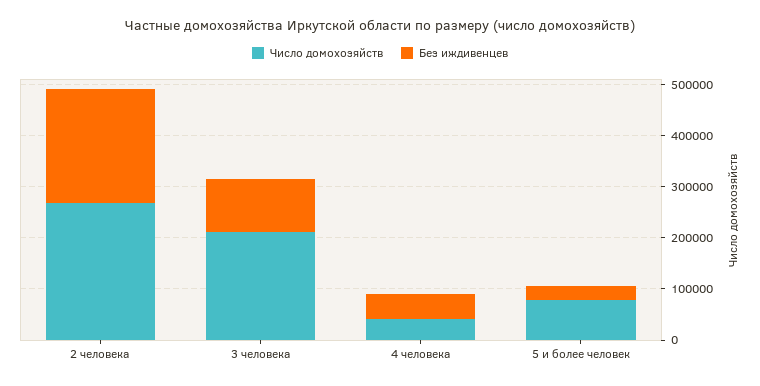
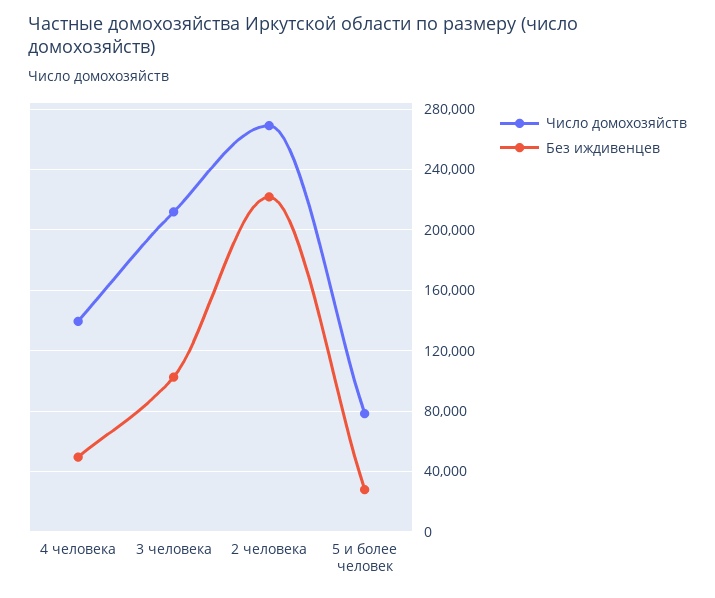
Число домохозяйств, 4 человека: 40000 -> 140000

